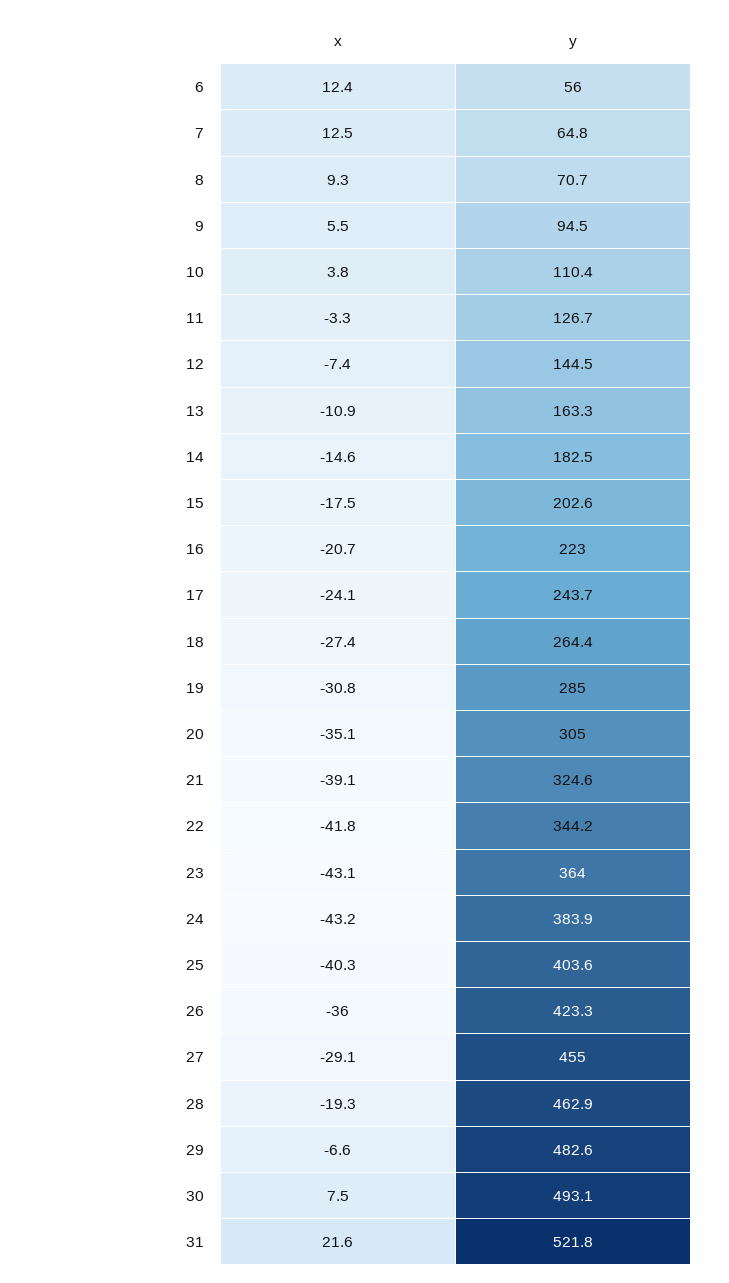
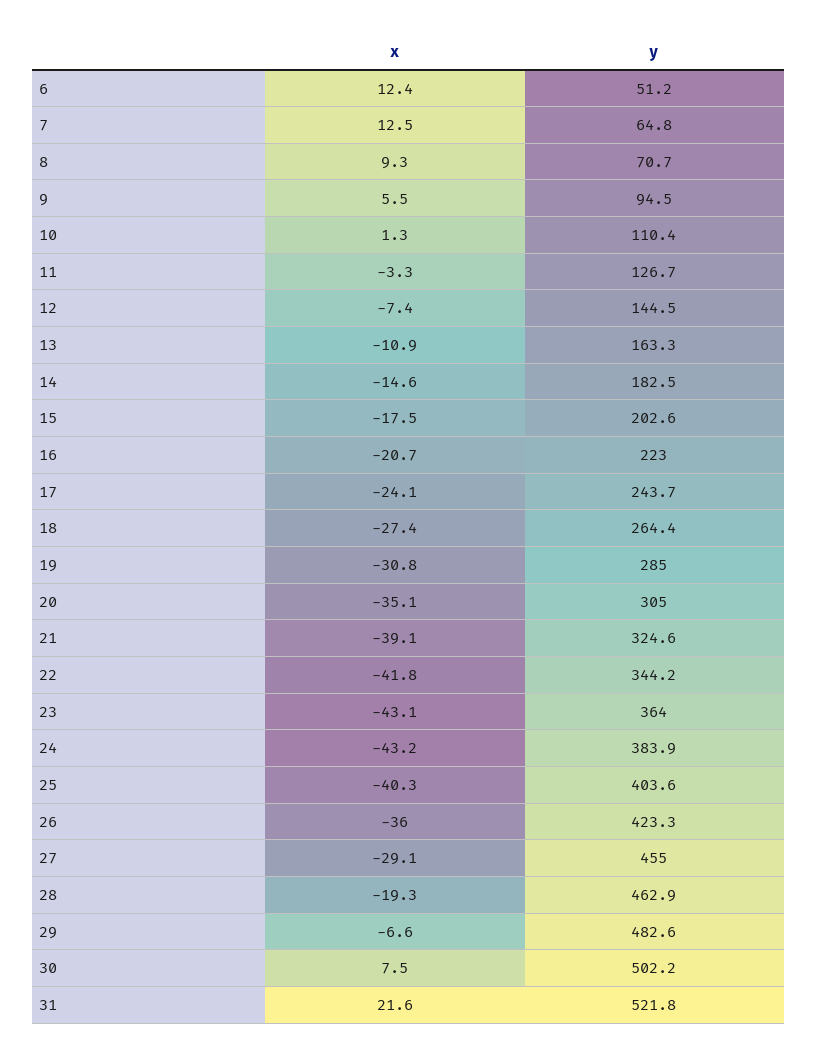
y, 6: 56 -> 51.2
x, 10: 3.8 -> 1.3
y, 30: 493.1 -> 502.2

